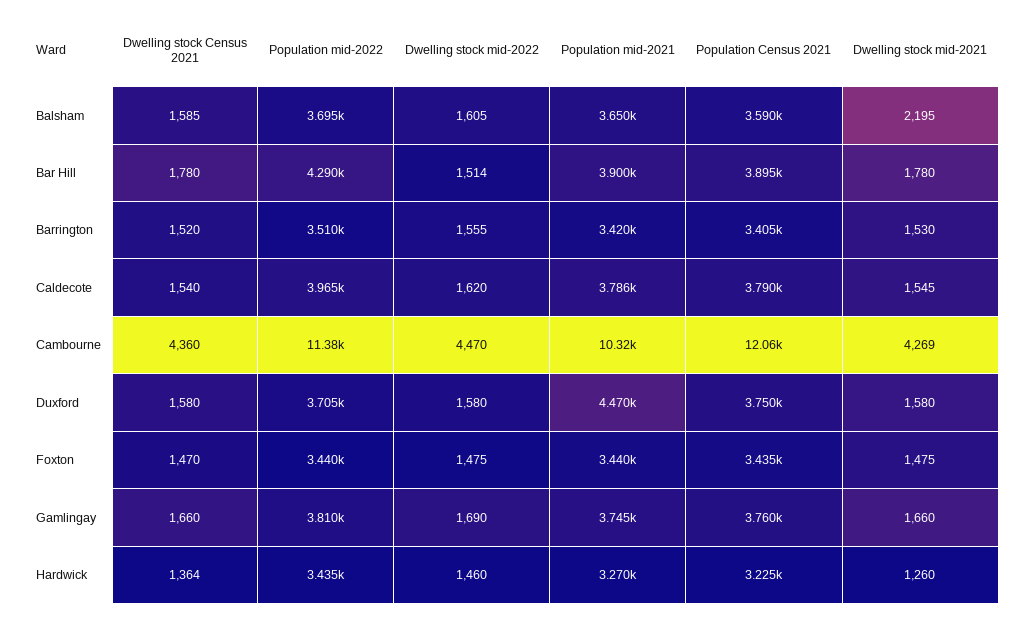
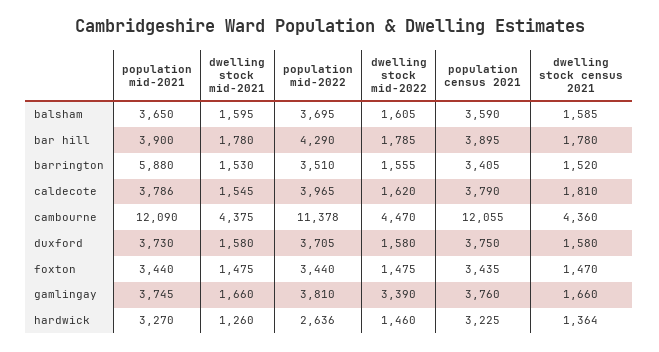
Dwelling stock mid-2021, Balsham: 2195 -> 1595
Dwelling stock mid-2022, Bar Hill: 1514 -> 1785
Population mid-2021, Barrington: 3420 -> 5880
Dwelling stock Census 2021, Caldecote: 1540 -> 1810
Population mid-2021, Cambourne: 10320 -> 12090
Dwelling stock mid-2021, Cambourne: 4269 -> 4375
Population mid-2021, Duxford: 4470 -> 3730
Dwelling stock mid-2022, Gamlingay: 1690 -> 3390
Population mid-2022, Hardwick: 3435 -> 2636

